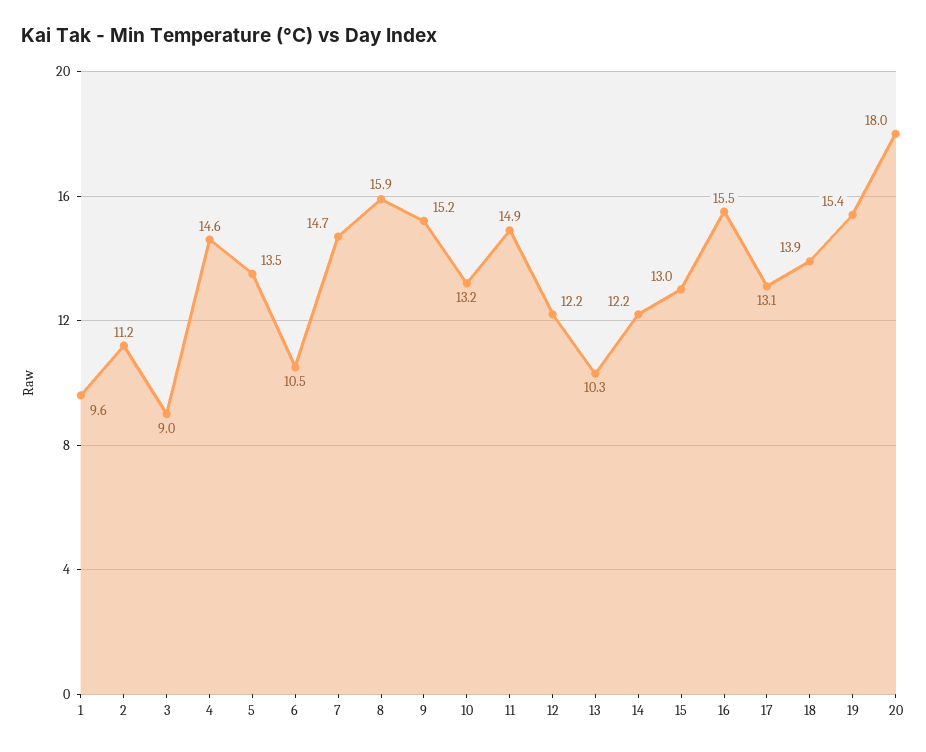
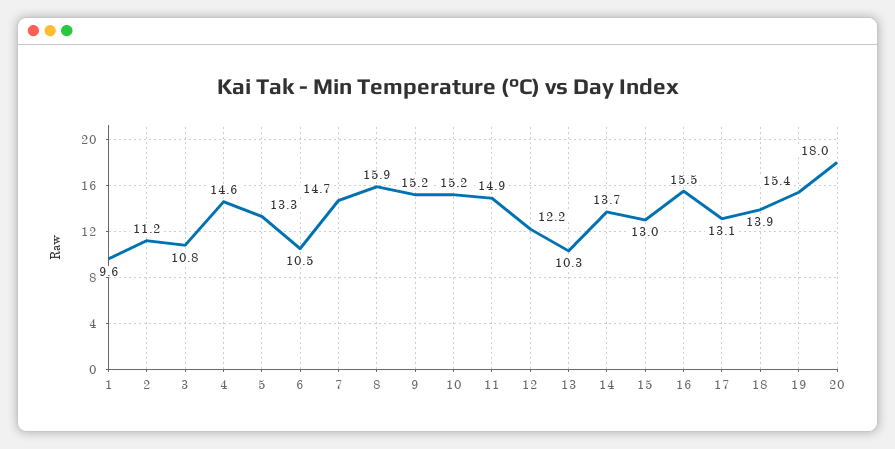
3: 9 -> 10.8
5: 13.5 -> 13.3
10: 13.2 -> 15.2
14: 12.2 -> 13.7

